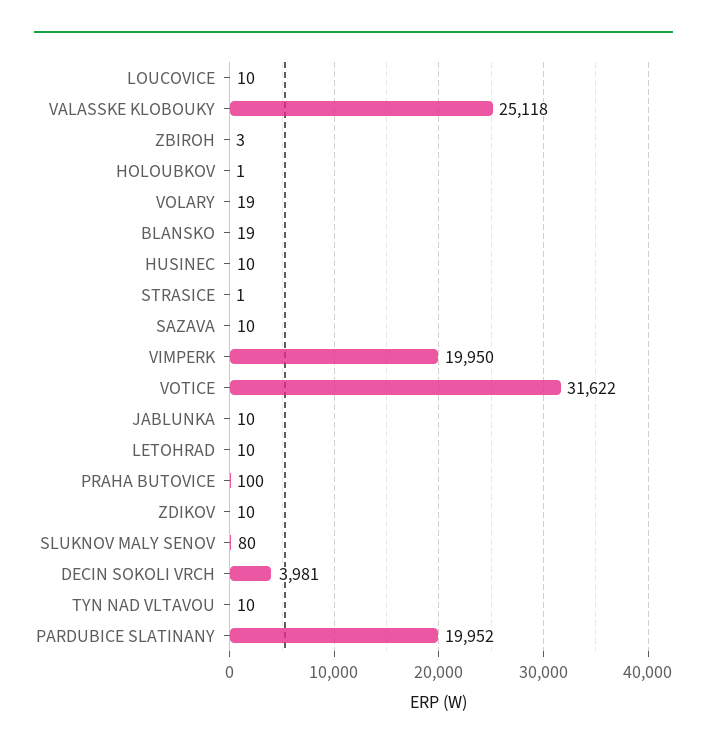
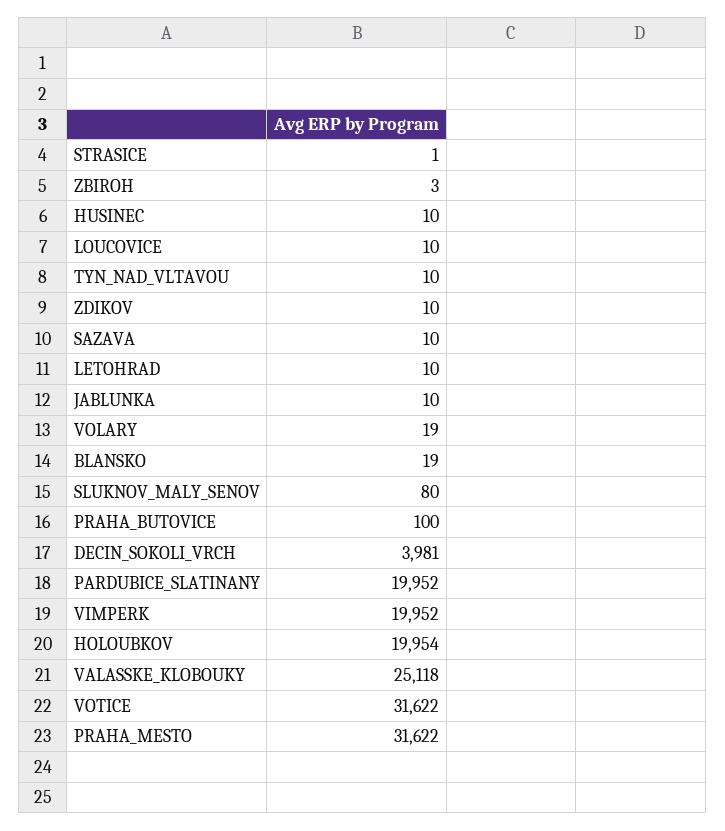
HOLOUBKOV: 1 -> 19954
VIMPERK: 19950 -> 19952
PRAHA_MESTO: none -> 31622

